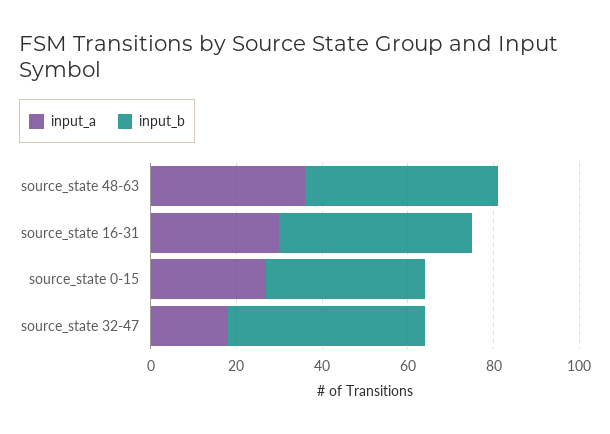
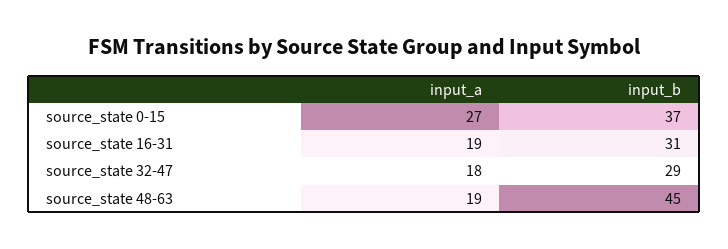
input_a, source_state 48-63: 35 -> 19
input_a, source_state 16-31: 30 -> 19
input_b, source_state 16-31: 45 -> 31
input_b, source_state 32-47: 45 -> 29

